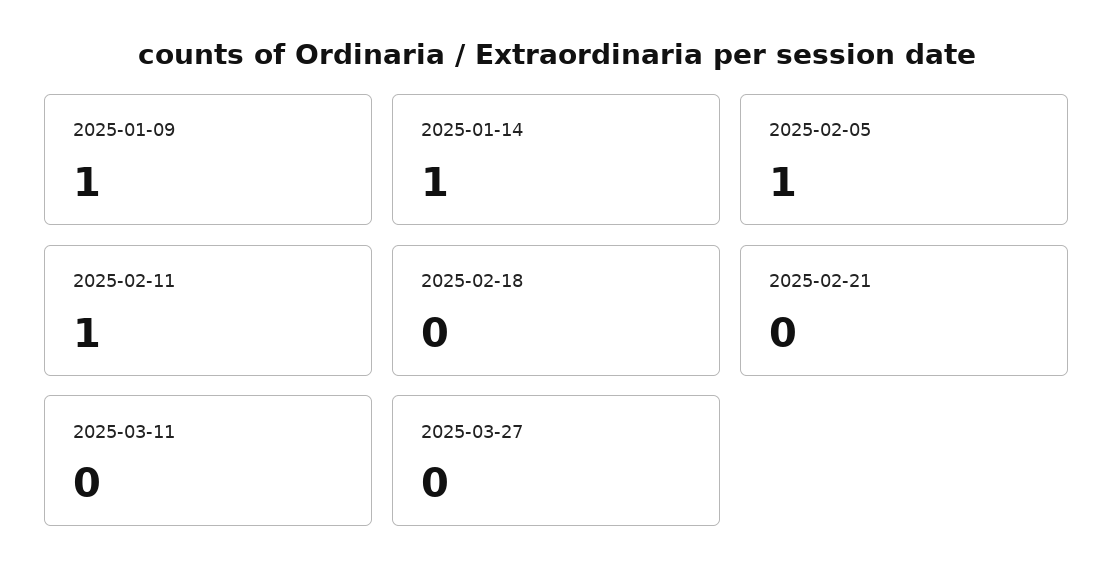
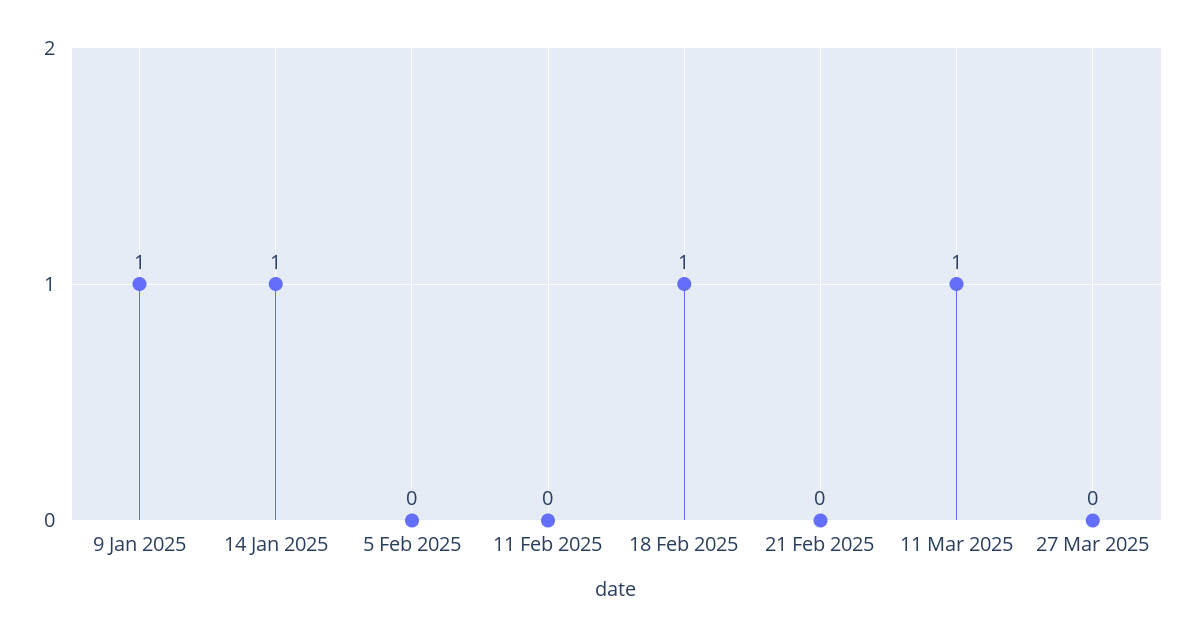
2025-02-05: 1 -> 0
2025-02-11: 1 -> 0
2025-02-18: 0 -> 1
2025-03-11: 0 -> 1

